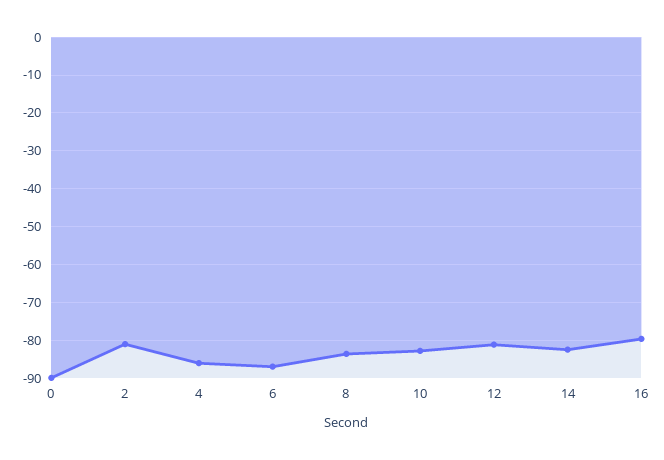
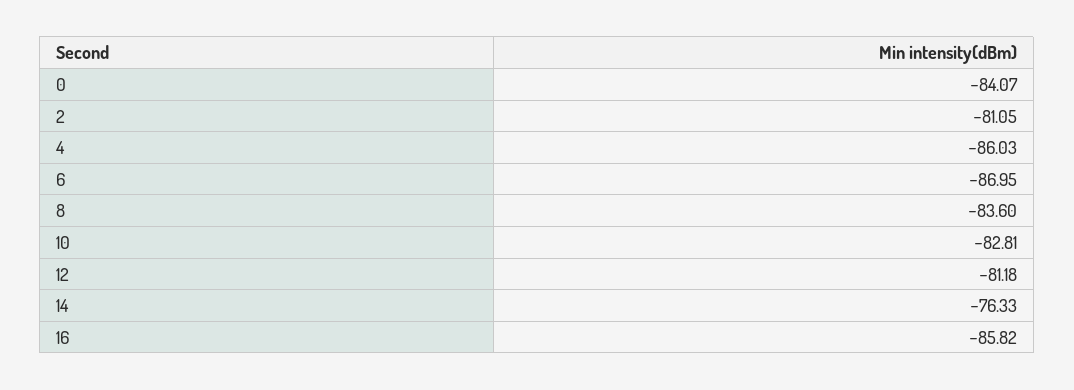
0: -90 -> -84.07
14: -82 -> -76.33
16: -80 -> -85.82

